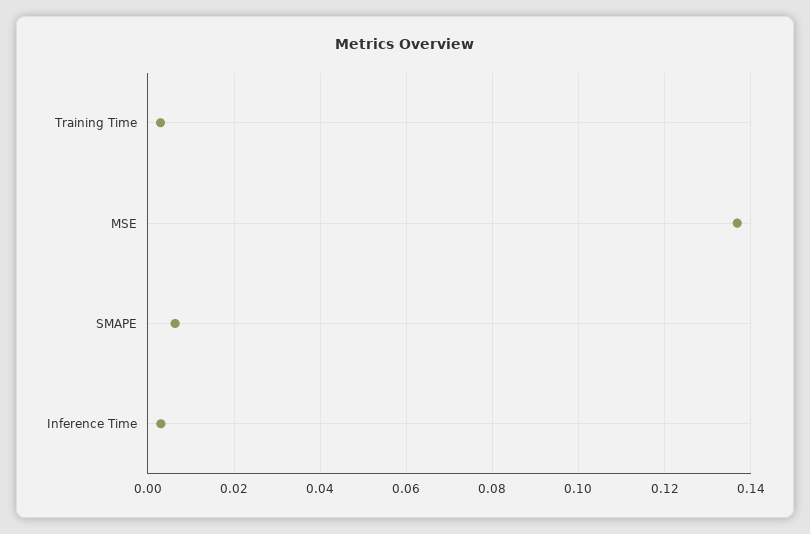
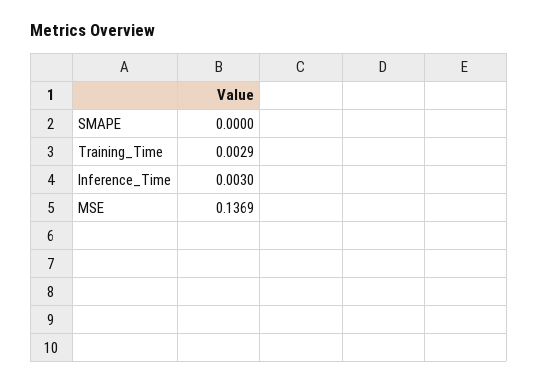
SMAPE: 0.006 -> 0

